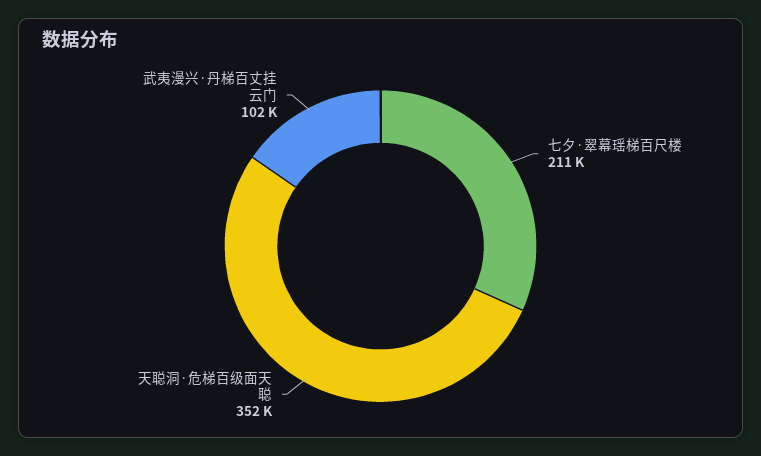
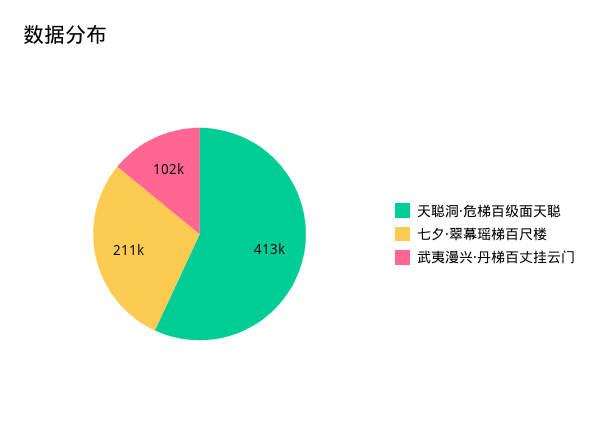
天聪洞·危梯百级面天聪: 352000 -> 413000

